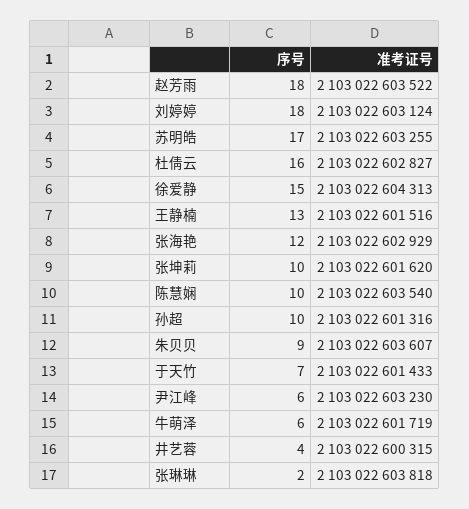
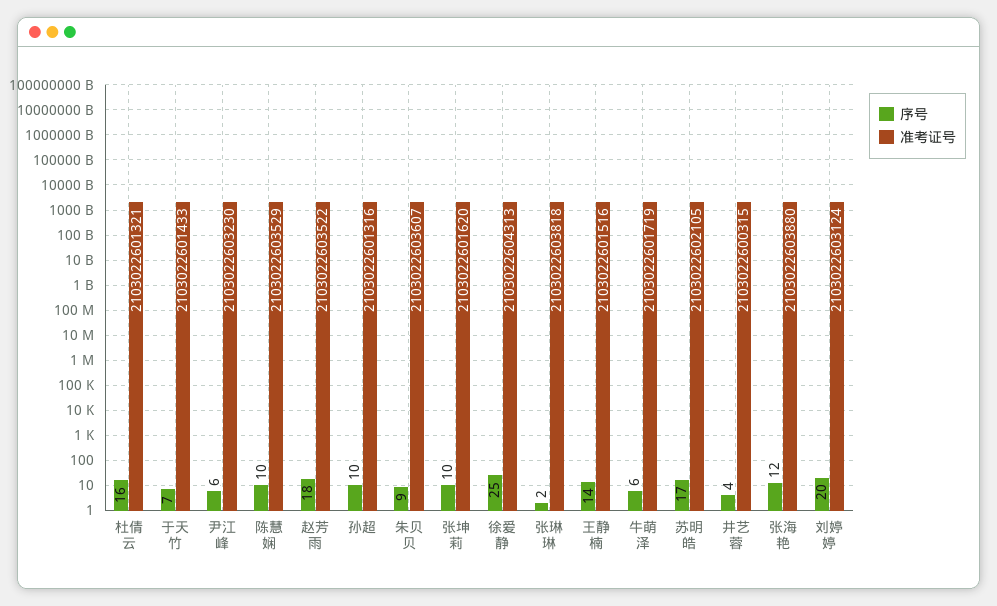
序号, 刘婷婷: 18 -> 20
准考证号, 苏明皓: 2103022603255 -> 2103022602105
准考证号, 杜倩云: 2103022602827 -> 2103022601321
序号, 徐爱静: 15 -> 25
序号, 王静楠: 13 -> 14
准考证号, 张海艳: 2103022602929 -> 2103022603880
准考证号, 陈慧娴: 2103022603540 -> 2103022603529

